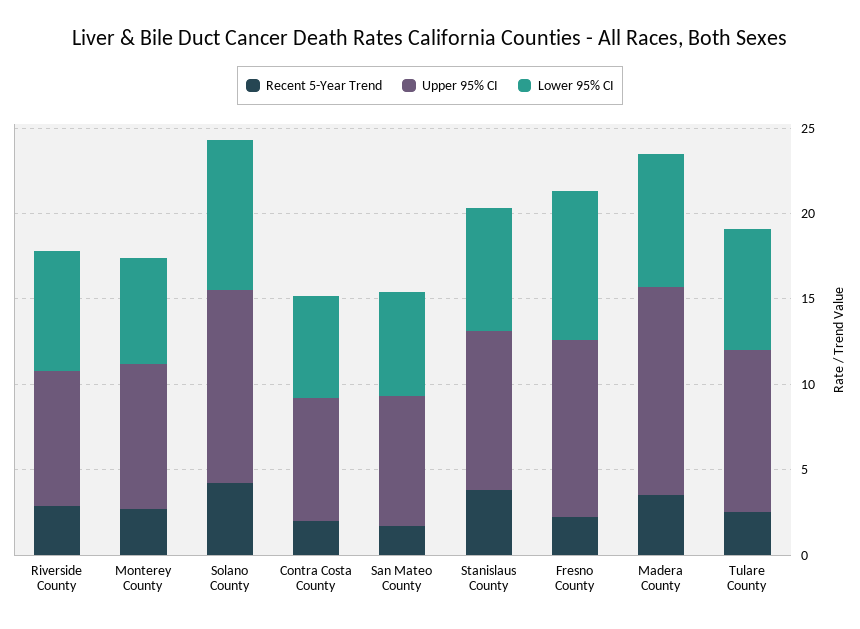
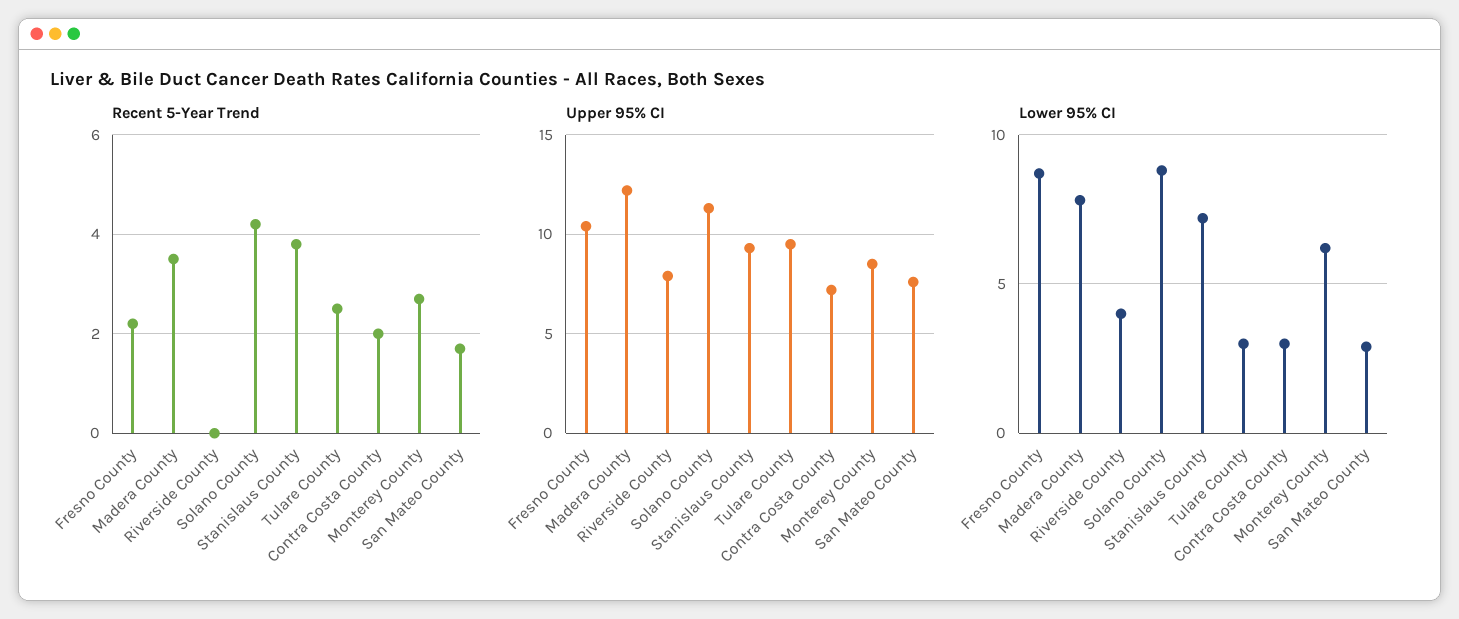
Recent 5-Year Trend, Riverside County: 3 -> 0
Lower 95% CI, Riverside County: 7 -> 4
Lower 95% CI, Contra Costa County: 6 -> 3
Lower 95% CI, San Mateo County: 6 -> 3
Lower 95% CI, Tulare County: 7 -> 3

